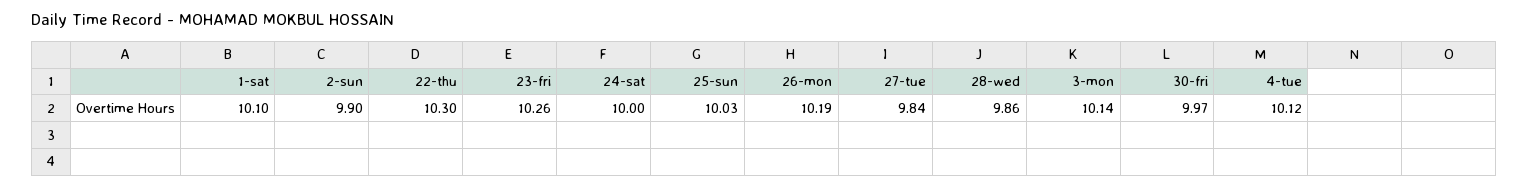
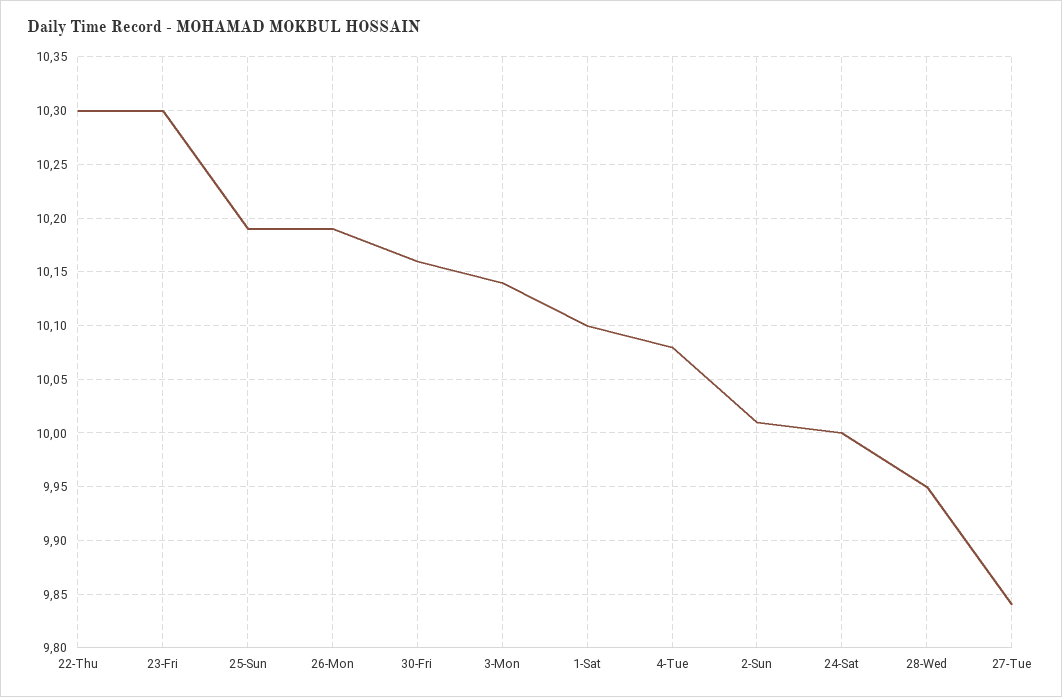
2-sun: 9.9 -> 10.01
23-fri: 10.26 -> 10.3
25-sun: 10.03 -> 10.19
28-wed: 9.86 -> 9.95
30-fri: 9.97 -> 10.16
4-tue: 10.12 -> 10.08

